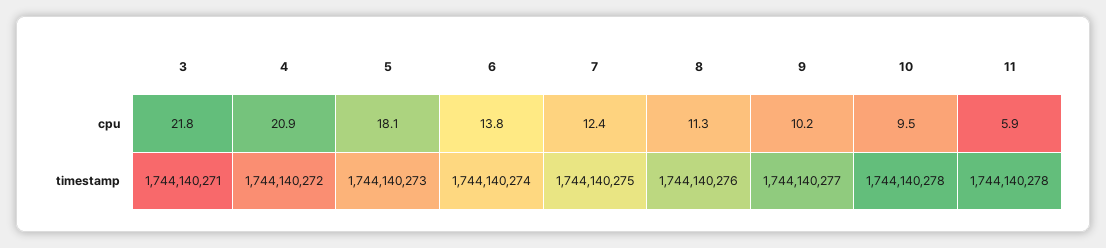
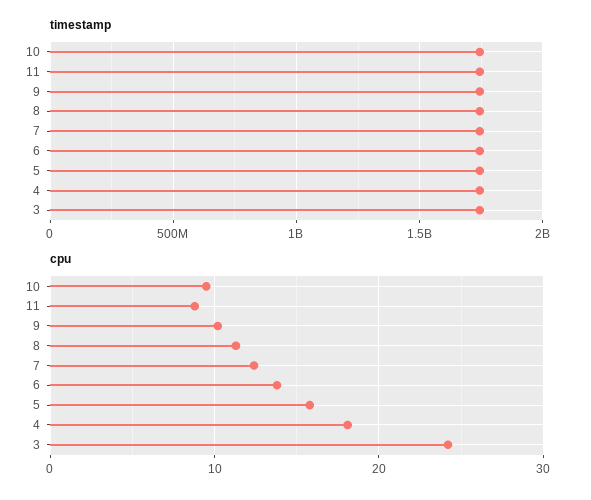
cpu, 3: 21.8 -> 24
cpu, 4: 20.9 -> 18
cpu, 5: 18.1 -> 16
cpu, 11: 5.9 -> 9

